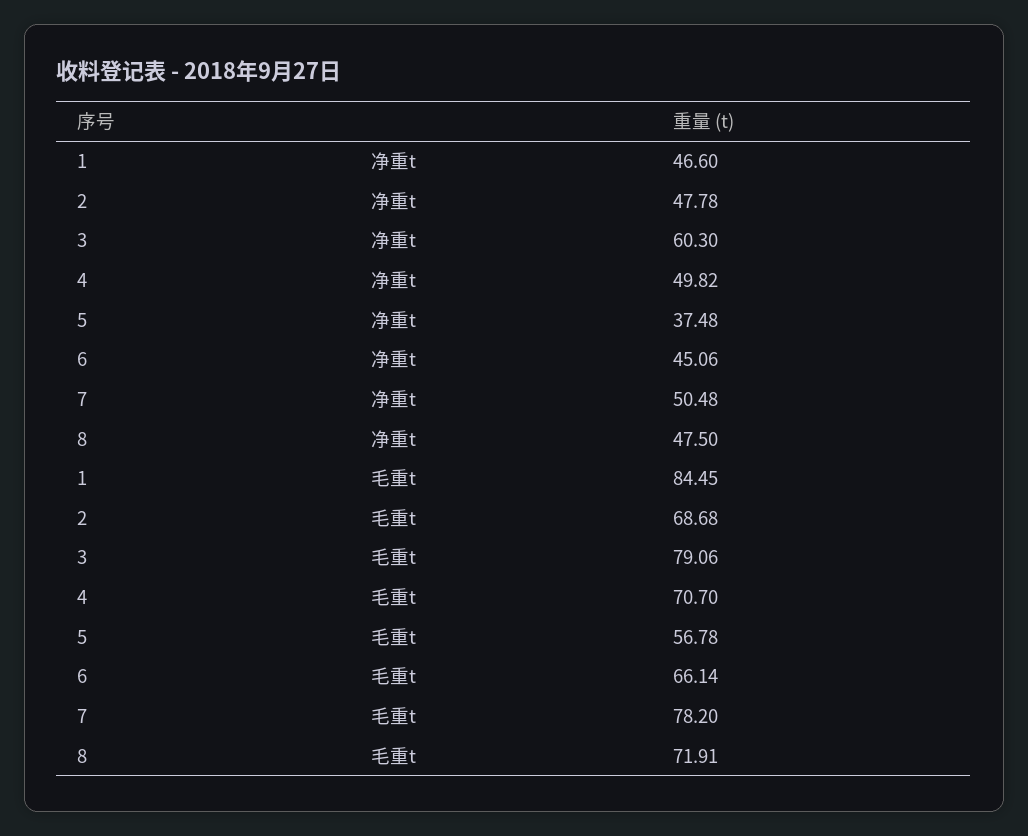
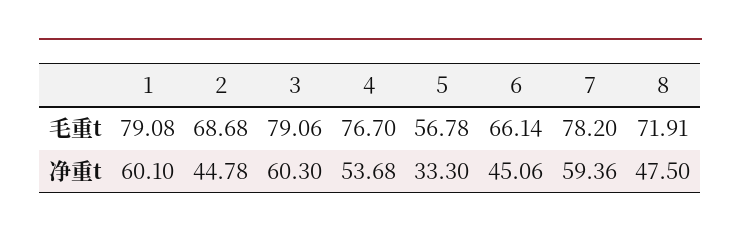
1, 净重t: 46.6 -> 60.1
2, 净重t: 47.78 -> 44.78
4, 净重t: 49.82 -> 53.68
5, 净重t: 37.48 -> 33.3
7, 净重t: 50.48 -> 59.36
1, 毛重t: 84.45 -> 79.08
4, 毛重t: 70.7 -> 76.7

